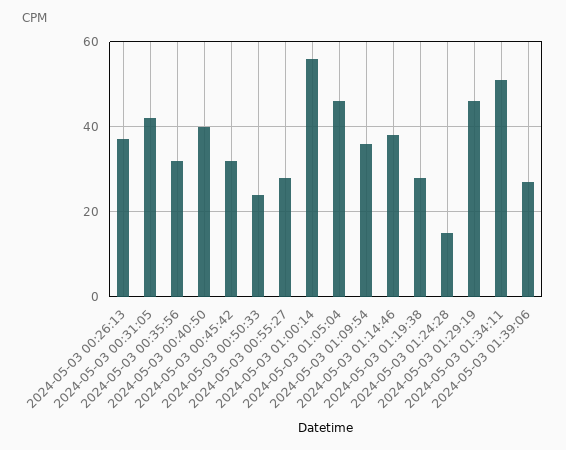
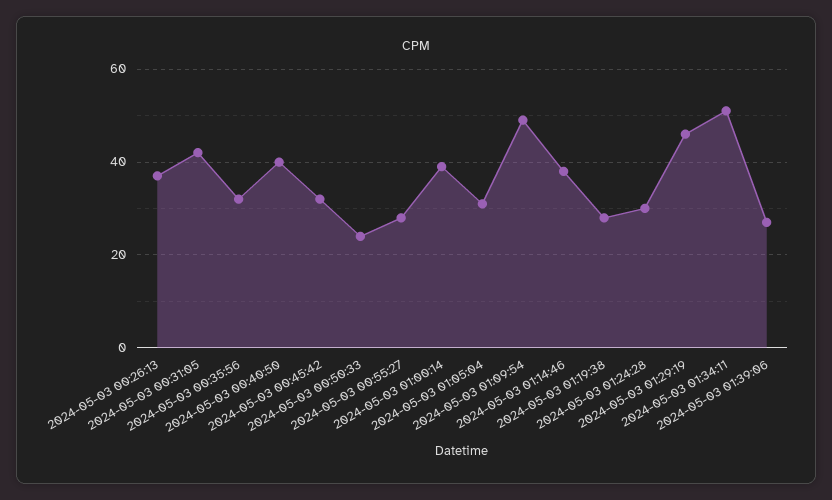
2024-05-03 01:00:14: 55 -> 40
2024-05-03 01:05:04: 45 -> 30
2024-05-03 01:09:54: 35 -> 50
2024-05-03 01:24:28: 15 -> 30

